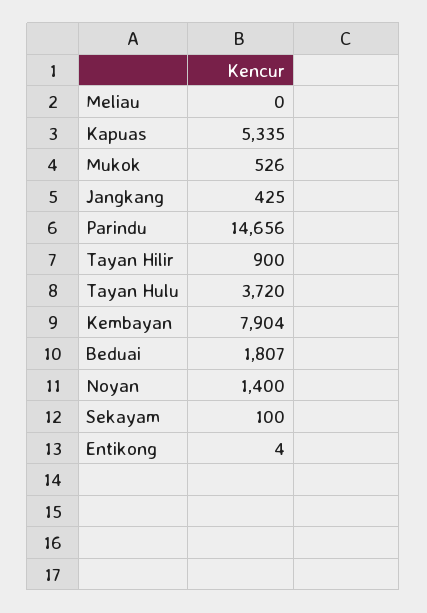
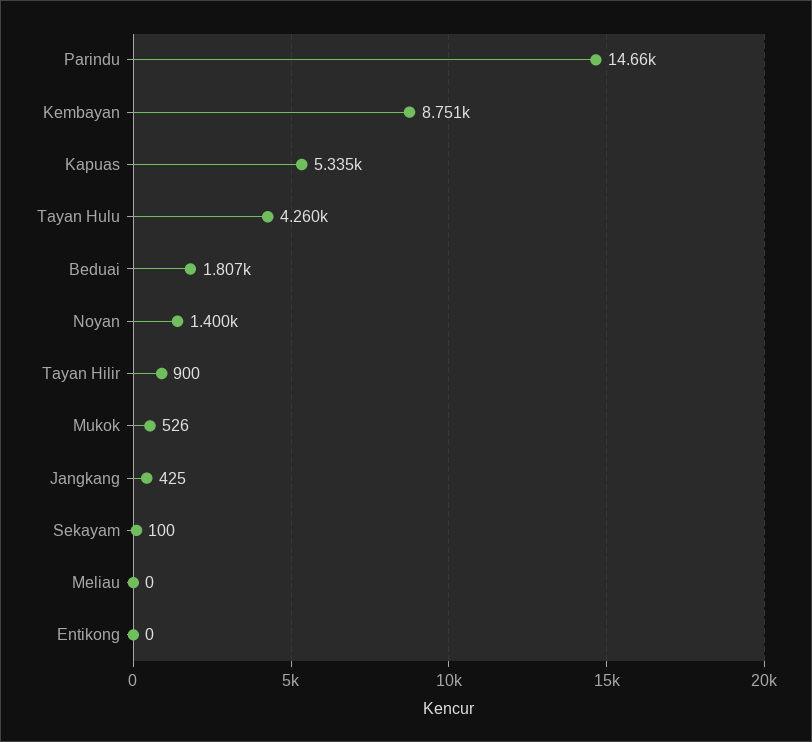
Tayan Hulu: 3720 -> 4260
Kembayan: 7904 -> 8751
Entikong: 4 -> 0

